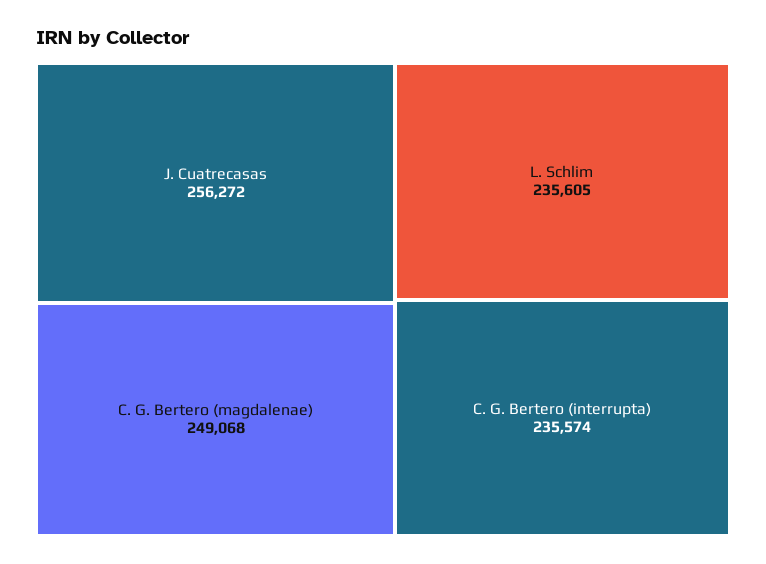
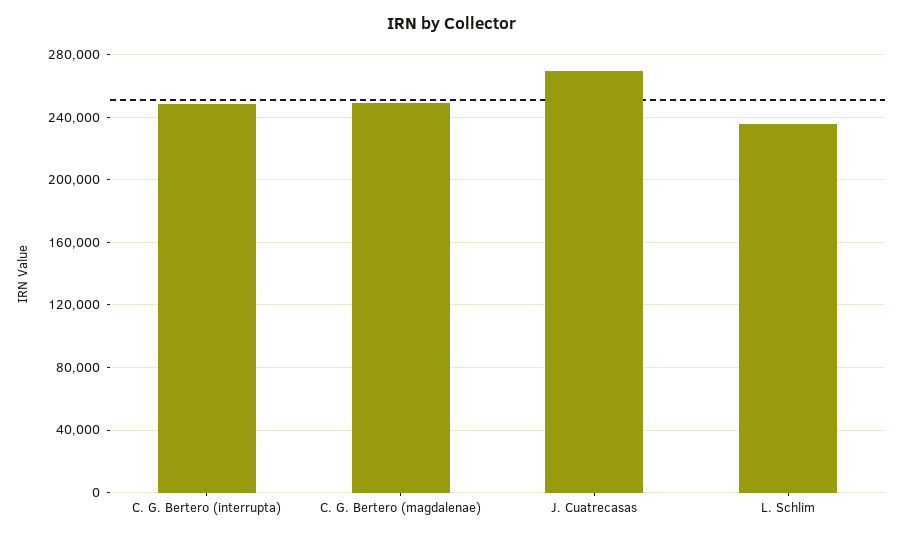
J. Cuatrecasas: 256272 -> 270000
C. G. Bertero (interrupta): 235574 -> 250000

